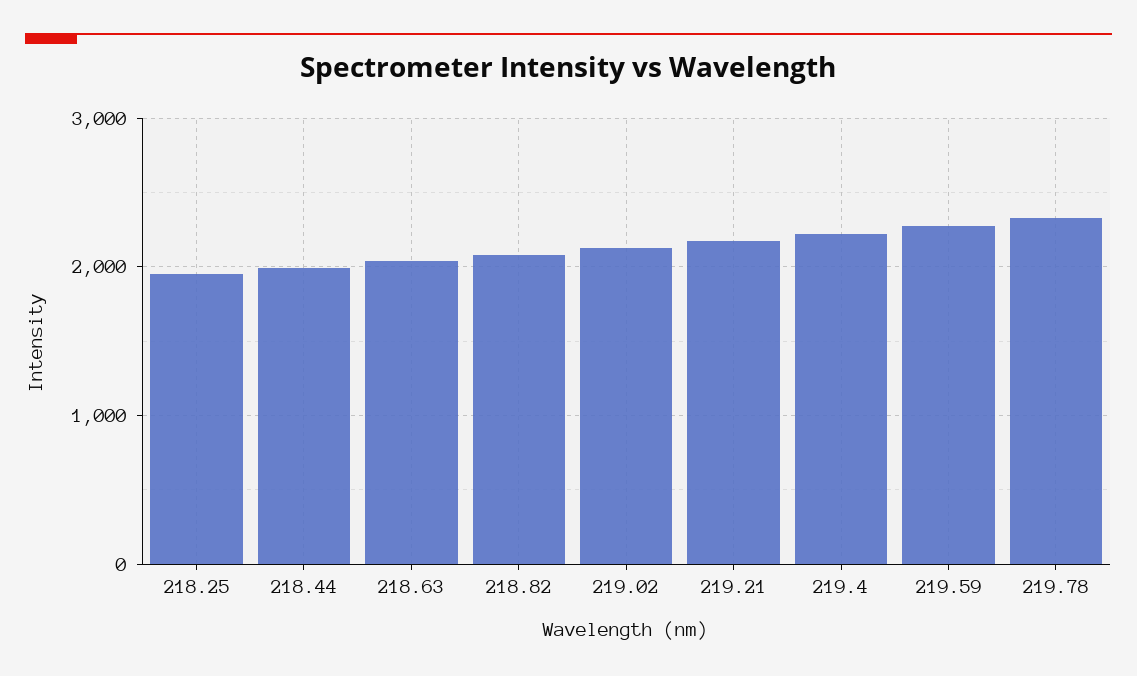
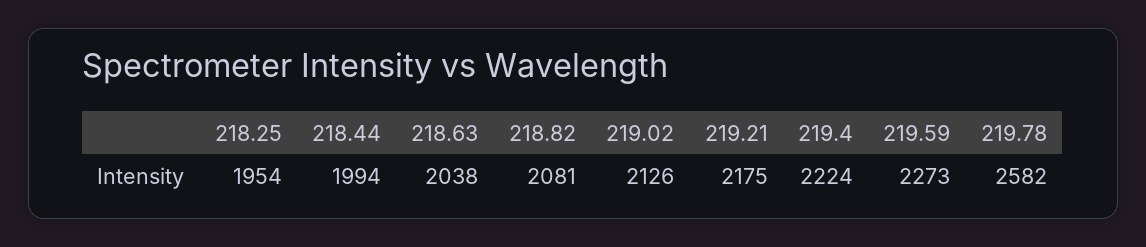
219.78: 2300 -> 2582

